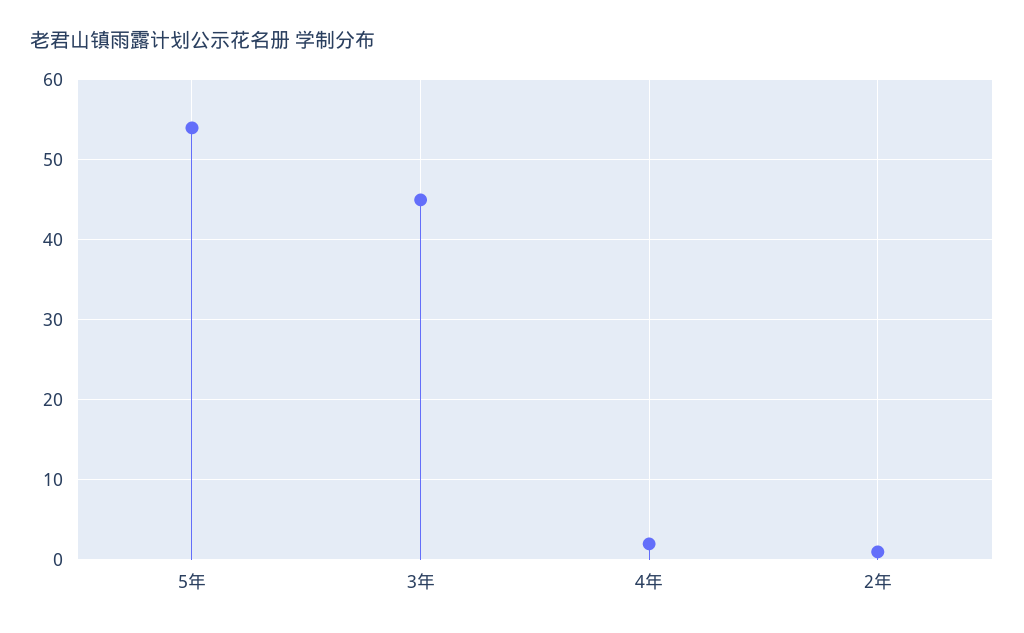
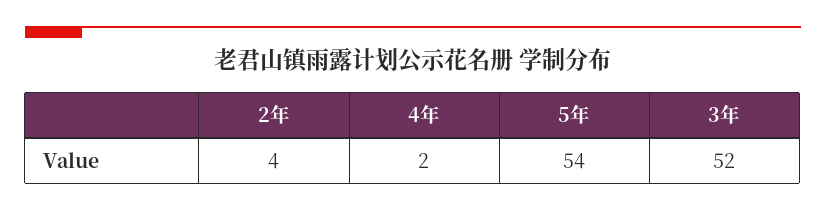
3年: 45 -> 52
2年: 1 -> 4

